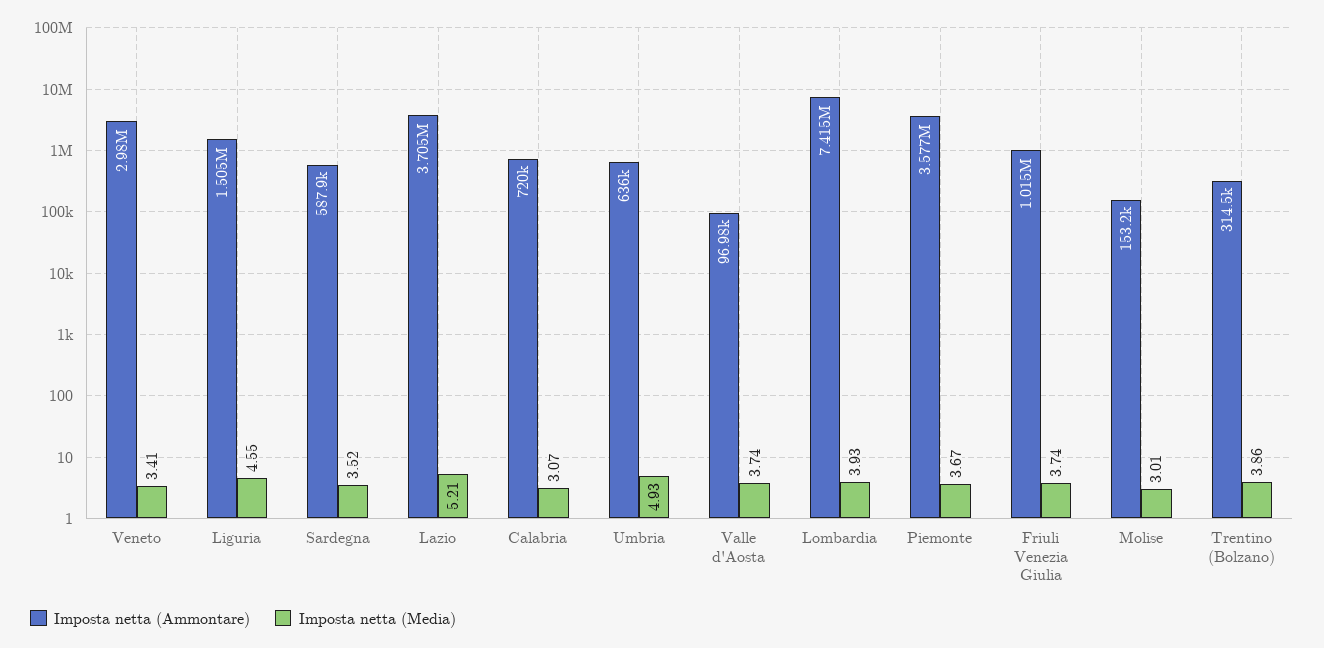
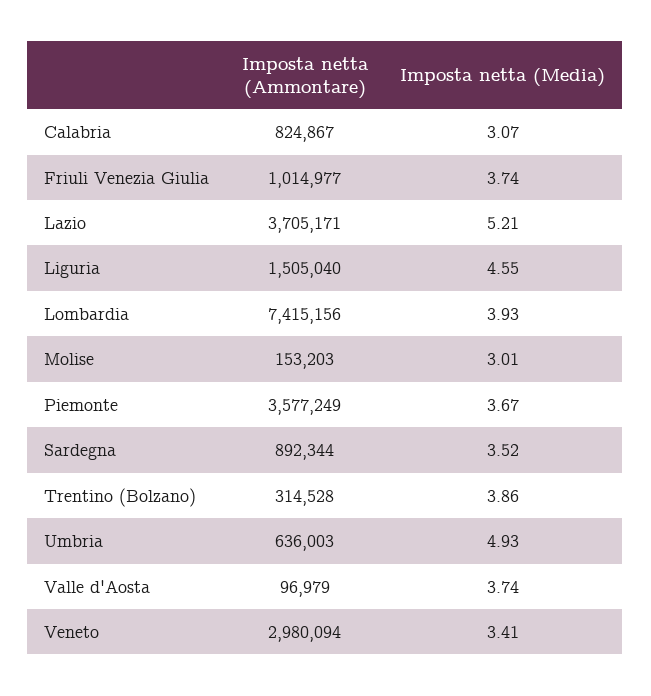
Imposta netta (Ammontare), Sardegna: 587900 -> 892344
Imposta netta (Ammontare), Calabria: 720000 -> 824867

